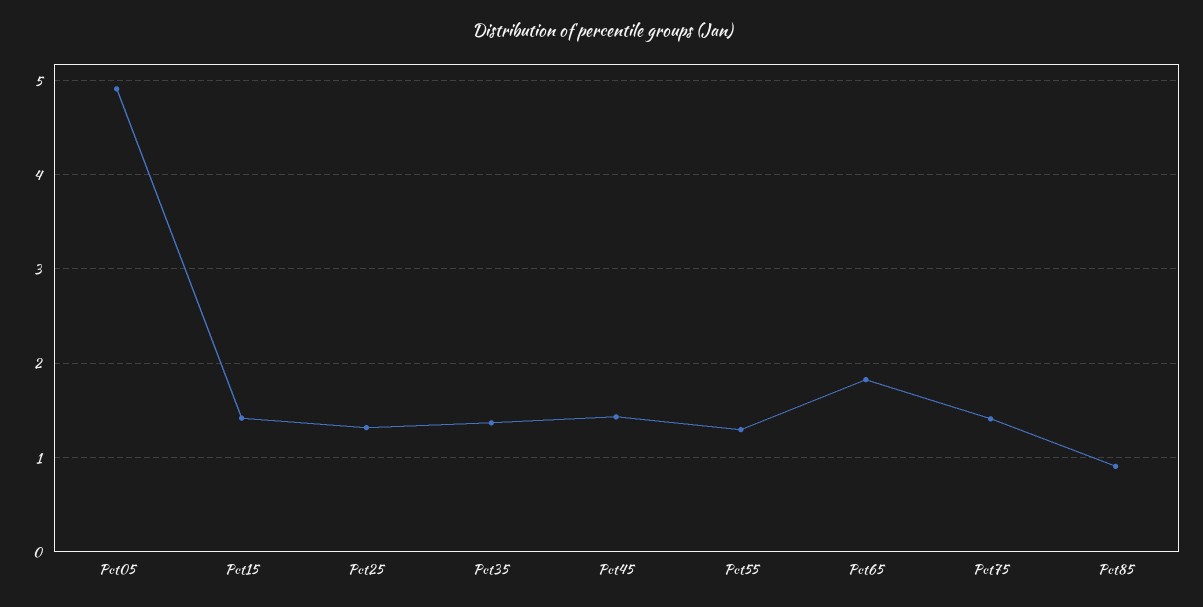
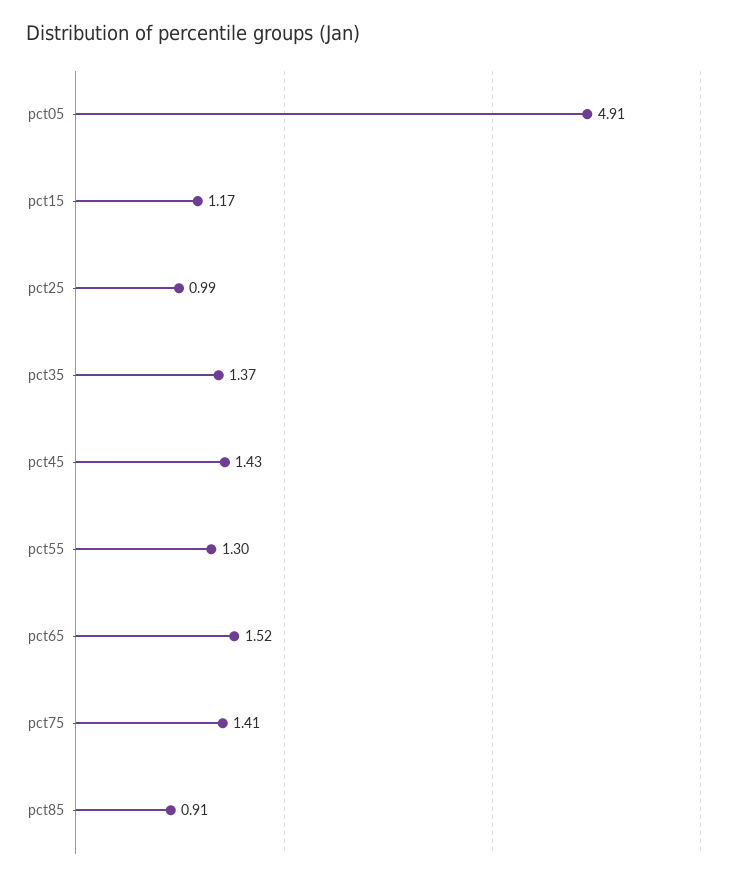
Pct15: 1.4 -> 1.17
Pct25: 1.3 -> 0.99
Pct65: 1.8 -> 1.52

